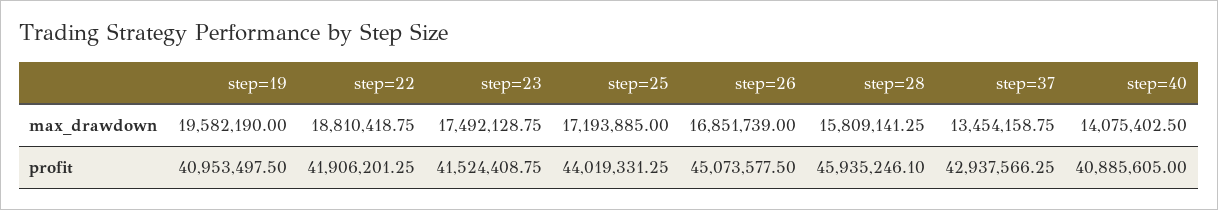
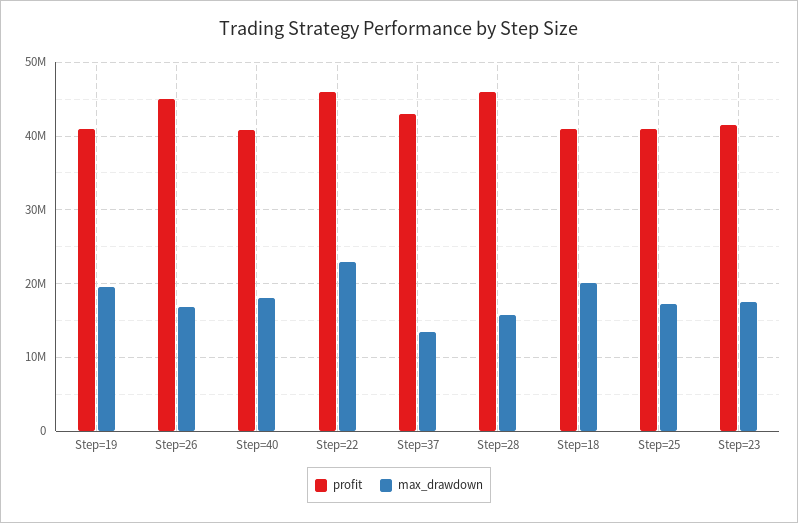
max_drawdown, step=22: 18810418.75 -> 23000000
max_drawdown, step=40: 14075402.5 -> 18000000
profit, step=22: 41906201.25 -> 46000000
profit, step=25: 44019331.25 -> 41000000
profit, Step=18: none -> 41000000
max_drawdown, Step=18: none -> 20000000

